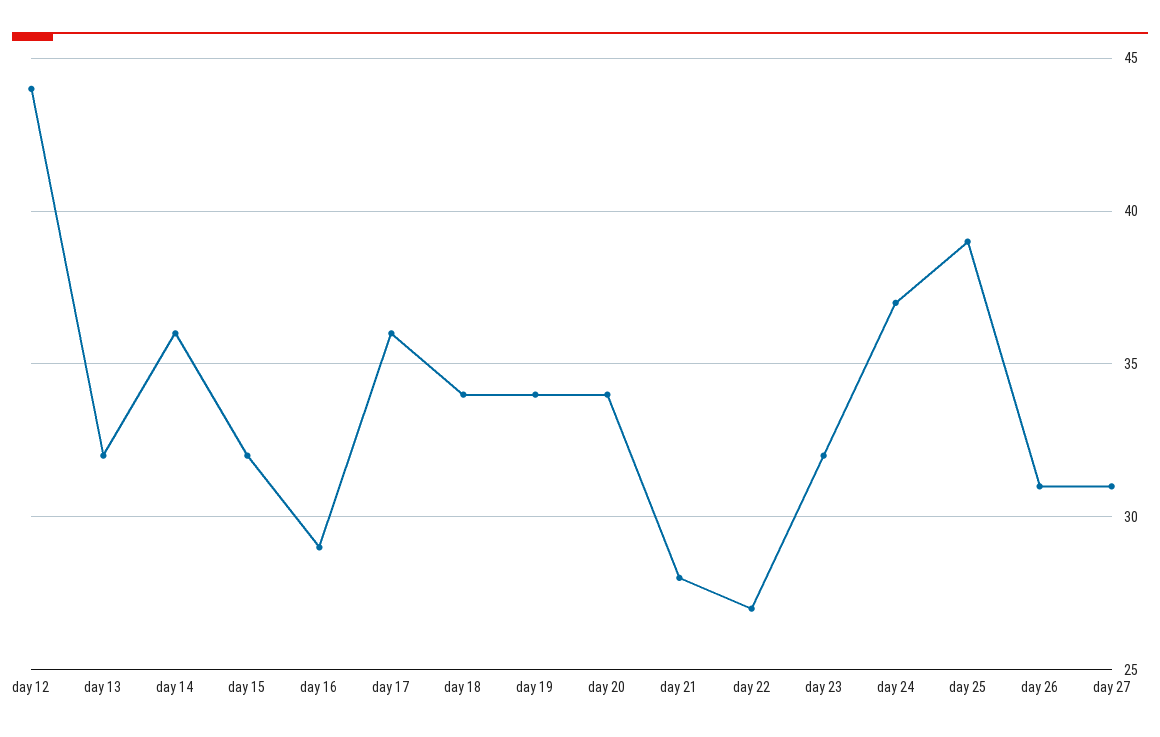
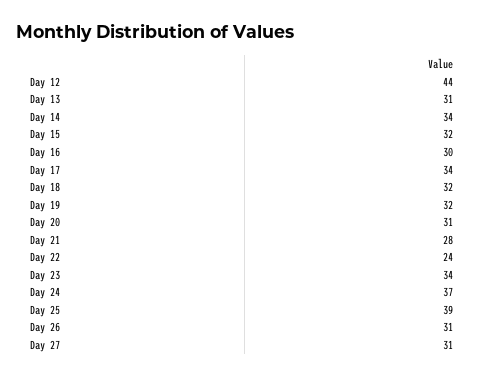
day 13: 32 -> 31
day 14: 36 -> 34
day 16: 29 -> 30
day 17: 36 -> 34
day 18: 34 -> 32
day 19: 34 -> 32
day 20: 34 -> 31
day 22: 27 -> 24
day 23: 32 -> 34

